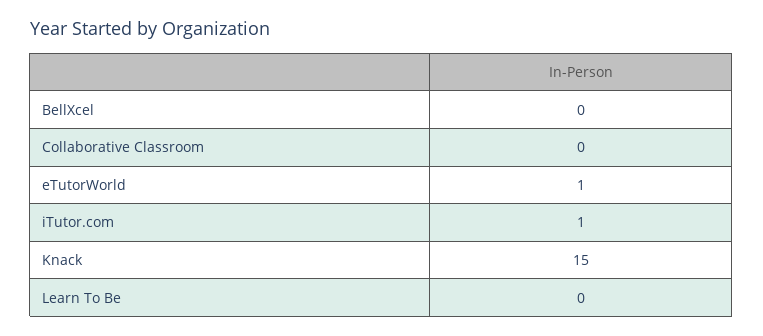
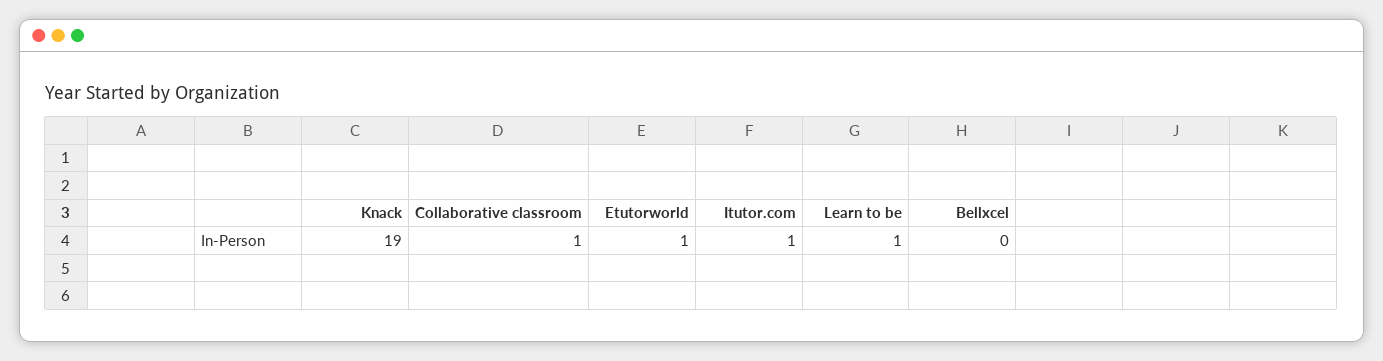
Collaborative Classroom: 0 -> 1
Knack: 15 -> 19
Learn To Be: 0 -> 1

